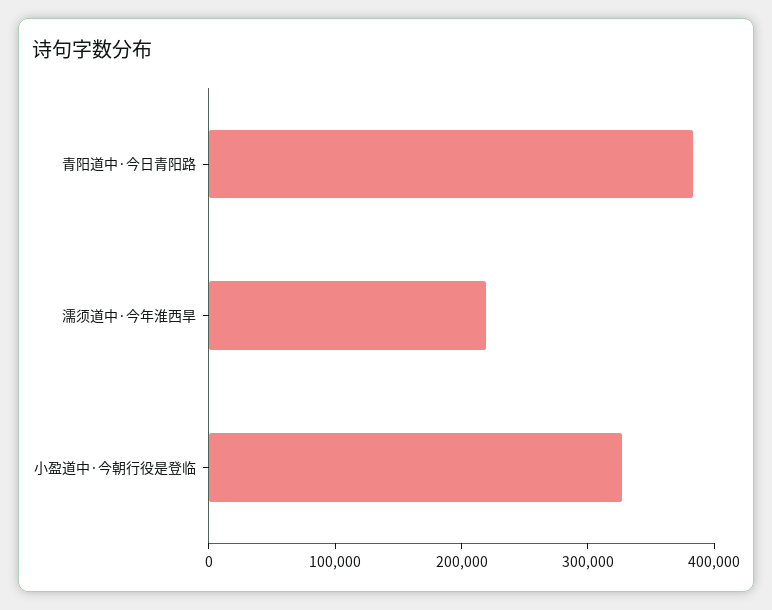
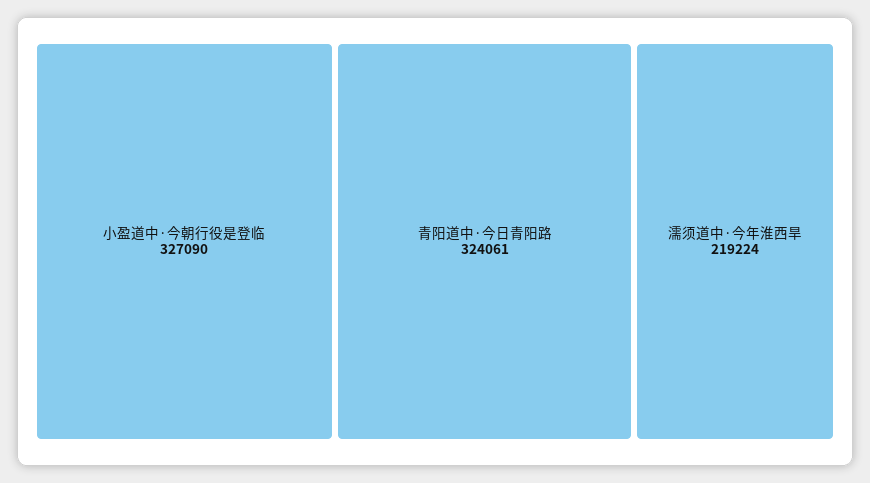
青阳道中·今日青阳路: 380000 -> 324061

